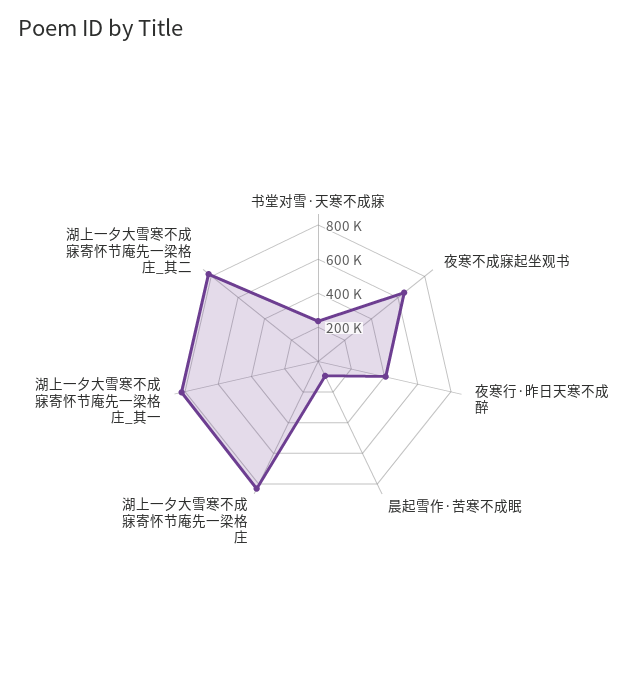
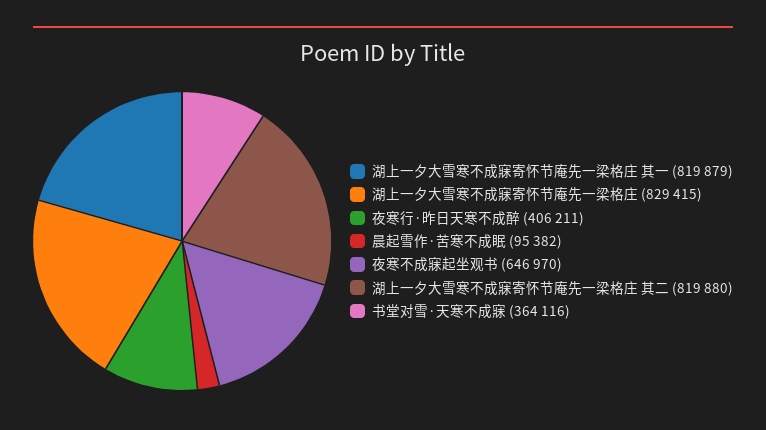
书堂对雪·天寒不成寐: 250000 -> 364116

